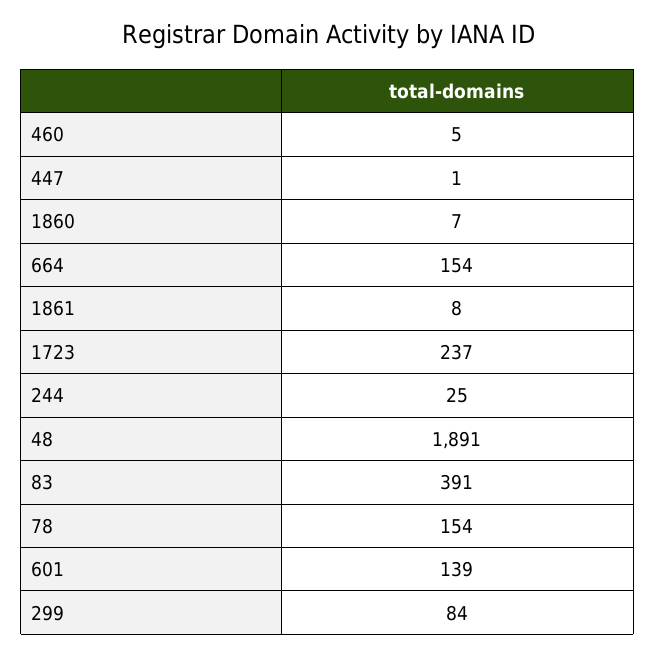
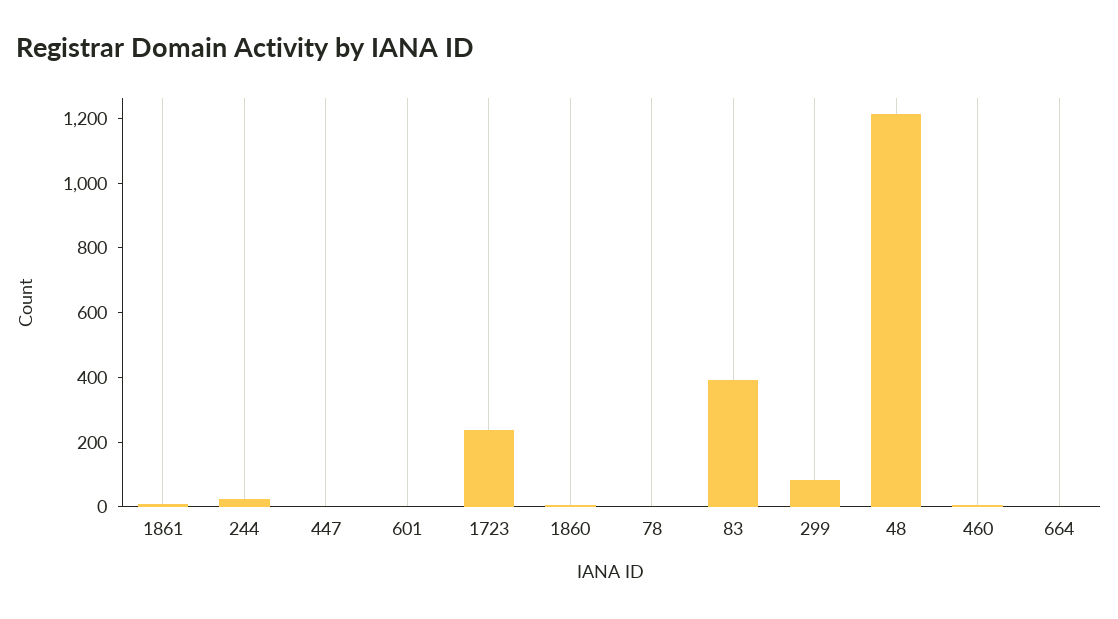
664: 154 -> 0
48: 1891 -> 1200
78: 154 -> 0
601: 139 -> 0

